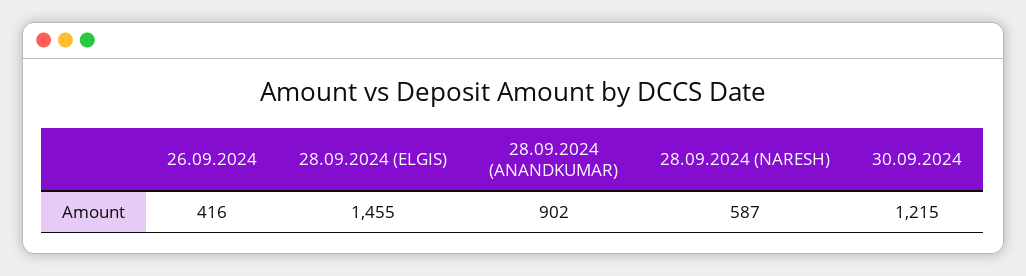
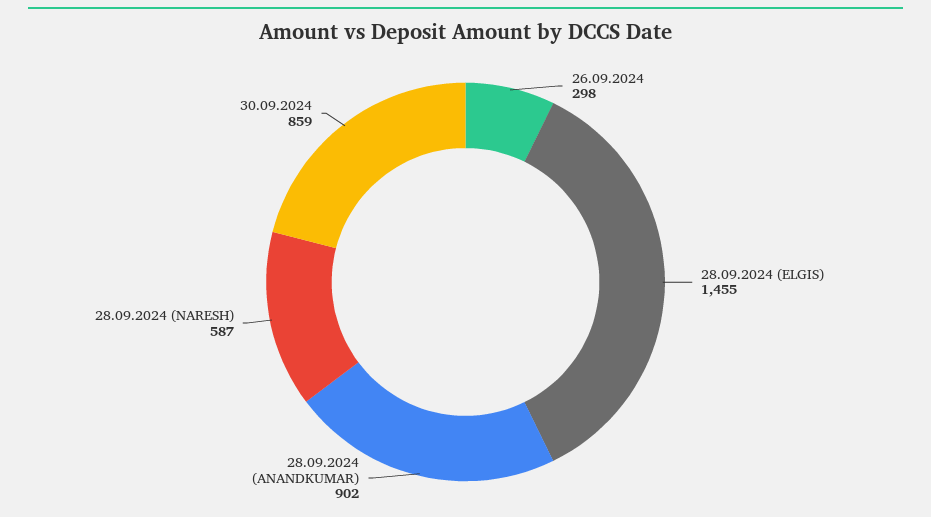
26.09.2024: 416 -> 298
30.09.2024: 1215 -> 859

